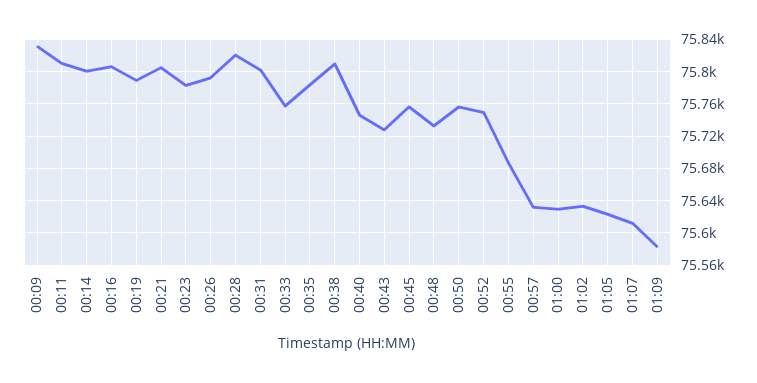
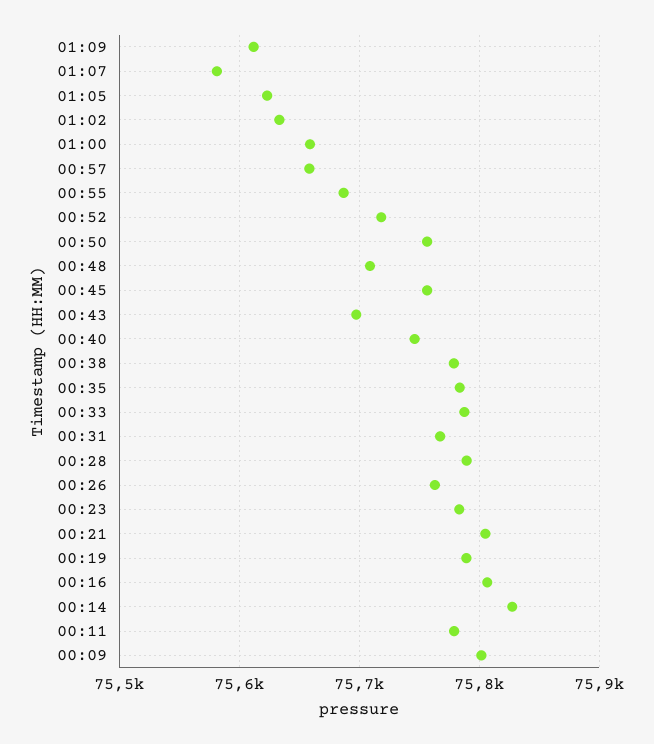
00:09: 75830 -> 75800
00:11: 75810 -> 75780
00:14: 75800 -> 75830
00:26: 75790 -> 75760
00:28: 75820 -> 75790
00:31: 75800 -> 75770
00:33: 75760 -> 75790
00:38: 75810 -> 75780
00:43: 75730 -> 75700
00:48: 75730 -> 75710
00:52: 75750 -> 75720
00:57: 75630 -> 75660
01:00: 75630 -> 75660
01:07: 75610 -> 75580
01:09: 75580 -> 75610

